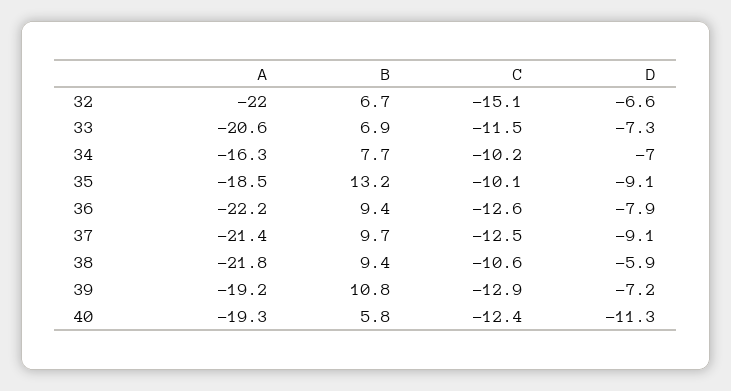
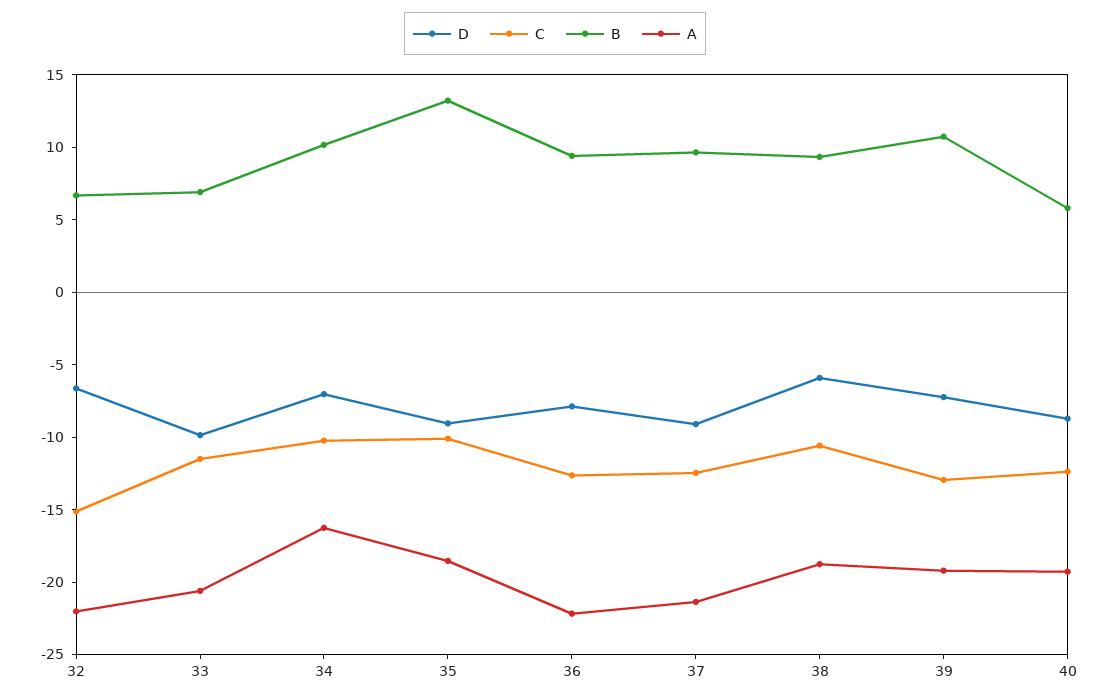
D, 33: -7.3 -> -10
B, 34: 7.7 -> 10
A, 38: -21.8 -> -19
D, 40: -11.3 -> -9

